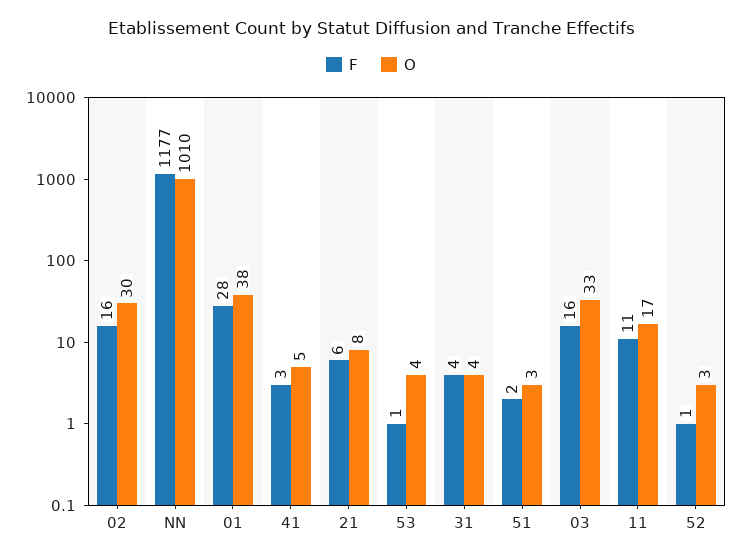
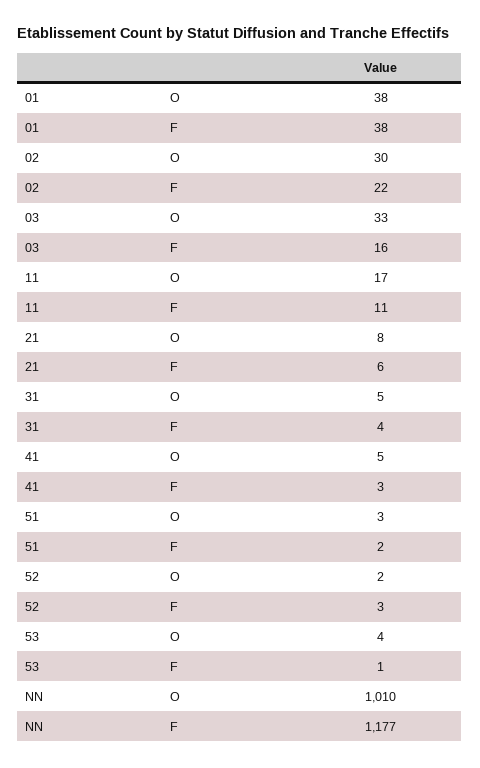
F, 02: 16 -> 22
F, 01: 28 -> 38
O, 31: 4 -> 5
F, 52: 1 -> 3
O, 52: 3 -> 2

